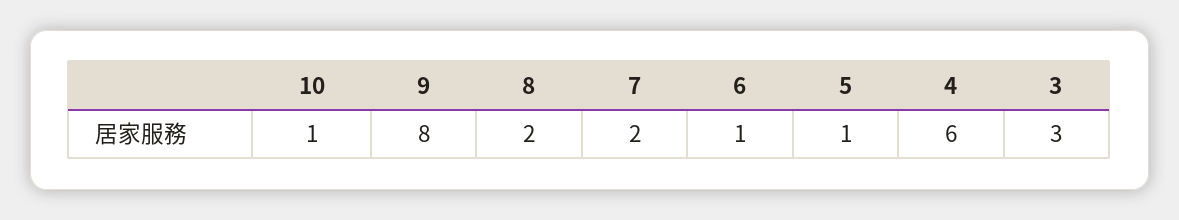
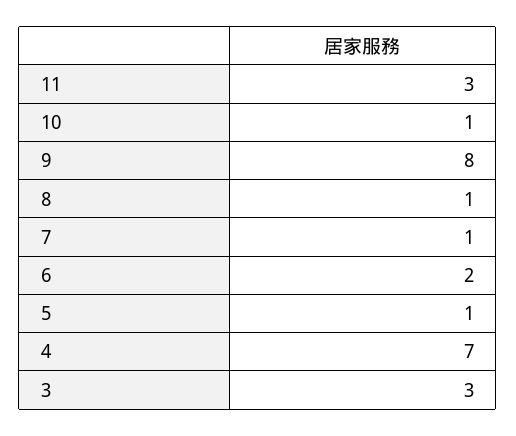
8: 2 -> 1
7: 2 -> 1
6: 1 -> 2
4: 6 -> 7
11: none -> 3

